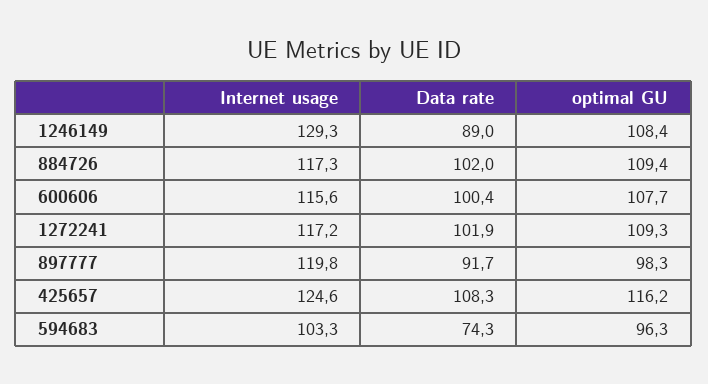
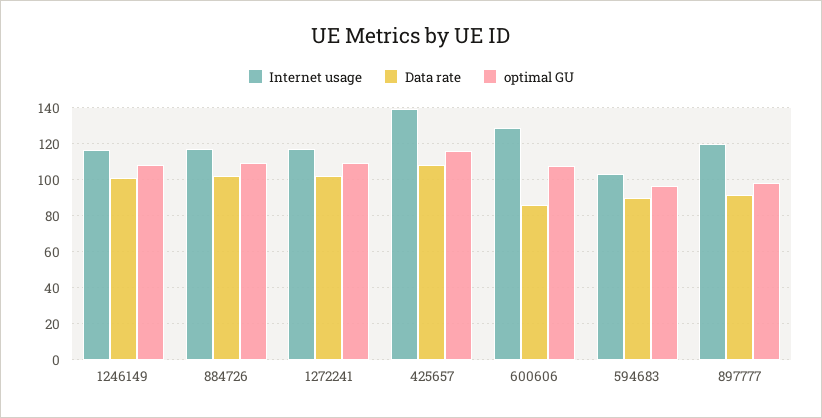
Internet usage, 1246149: 129.3 -> 115
Data rate, 1246149: 89 -> 100
Internet usage, 600606: 115.6 -> 130
Data rate, 600606: 100.4 -> 85
Internet usage, 425657: 124.6 -> 140
Data rate, 594683: 74.3 -> 90

